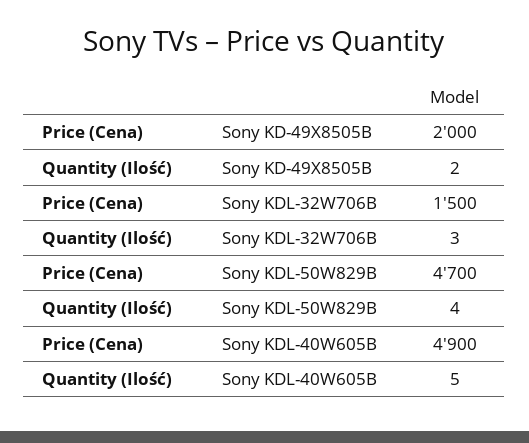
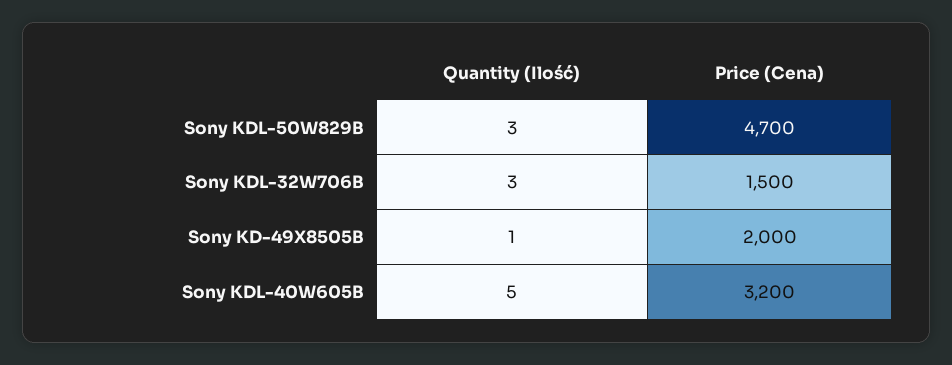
Quantity (Ilość), Sony KD-49X8505B: 2 -> 1
Quantity (Ilość), Sony KDL-50W829B: 4 -> 3
Price (Cena), Sony KDL-40W605B: 4900 -> 3200

